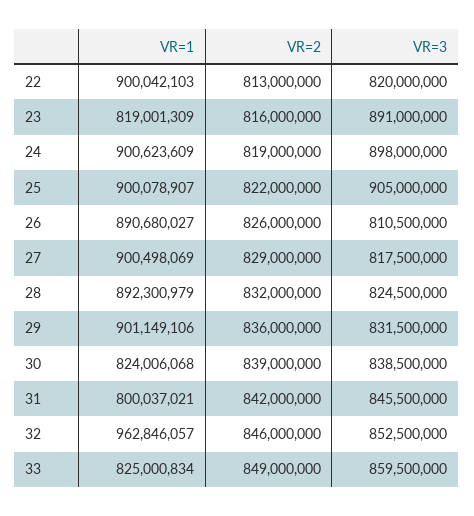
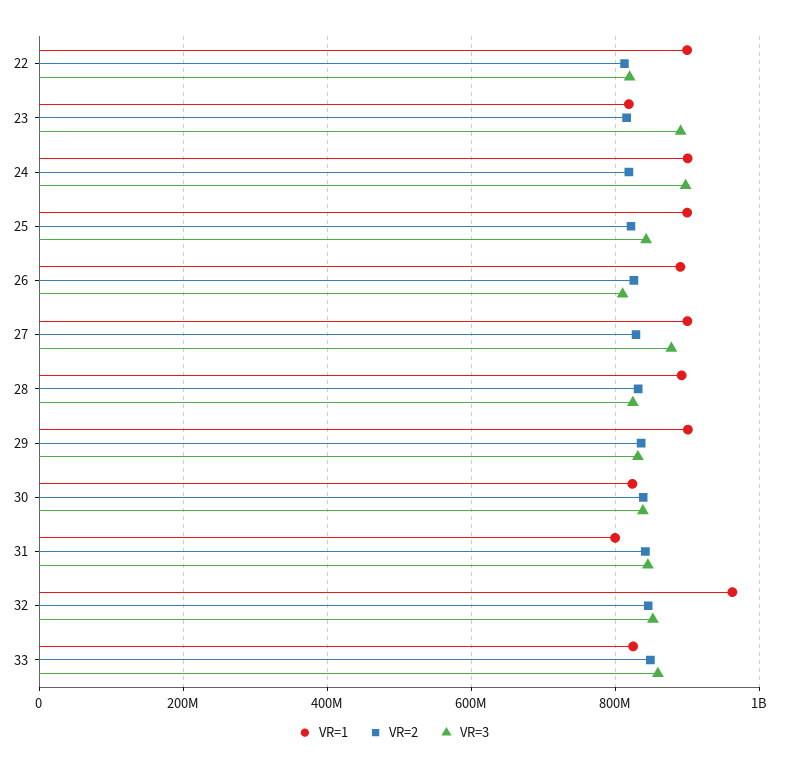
VR=3, 25: 905000000 -> 840000000
VR=3, 27: 817500000 -> 880000000

